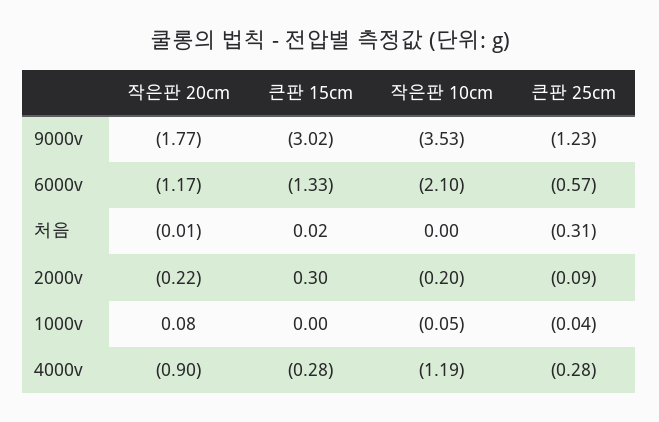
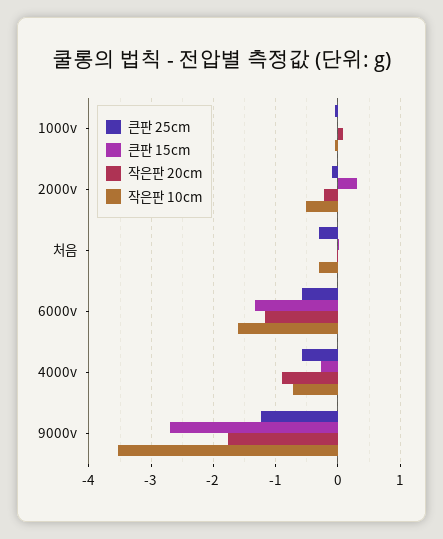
큰판 15cm, 9000v: -3.02 -> -2.7
작은판 10cm, 6000v: -2.1 -> -1.6
작은판 10cm, 처음: 0 -> -0.3
작은판 10cm, 2000v: -0.2 -> -0.5
작은판 10cm, 4000v: -1.19 -> -0.7
큰판 25cm, 4000v: -0.28 -> -0.6

